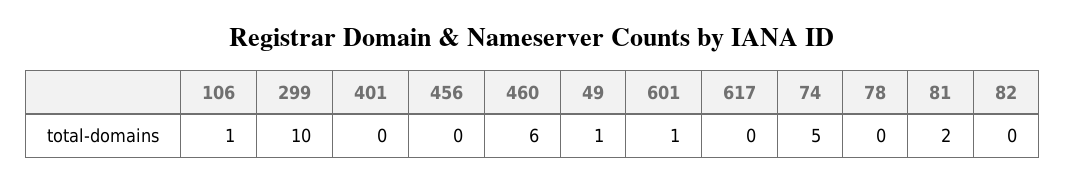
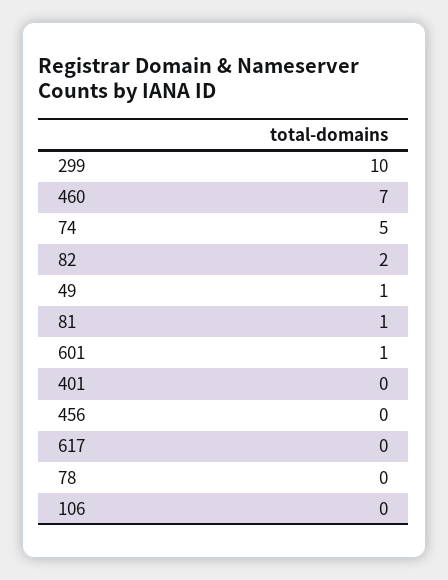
106: 1 -> 0
460: 6 -> 7
81: 2 -> 1
82: 0 -> 2

